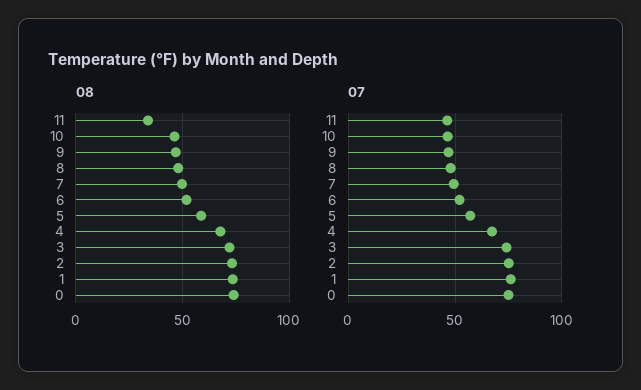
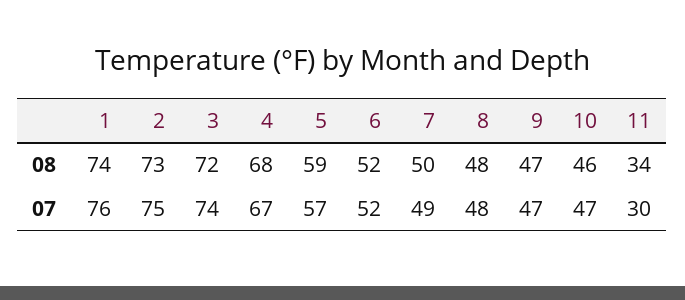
08, 0: 75 -> none
07, 11: 45 -> 30
07, 0: 75 -> none

